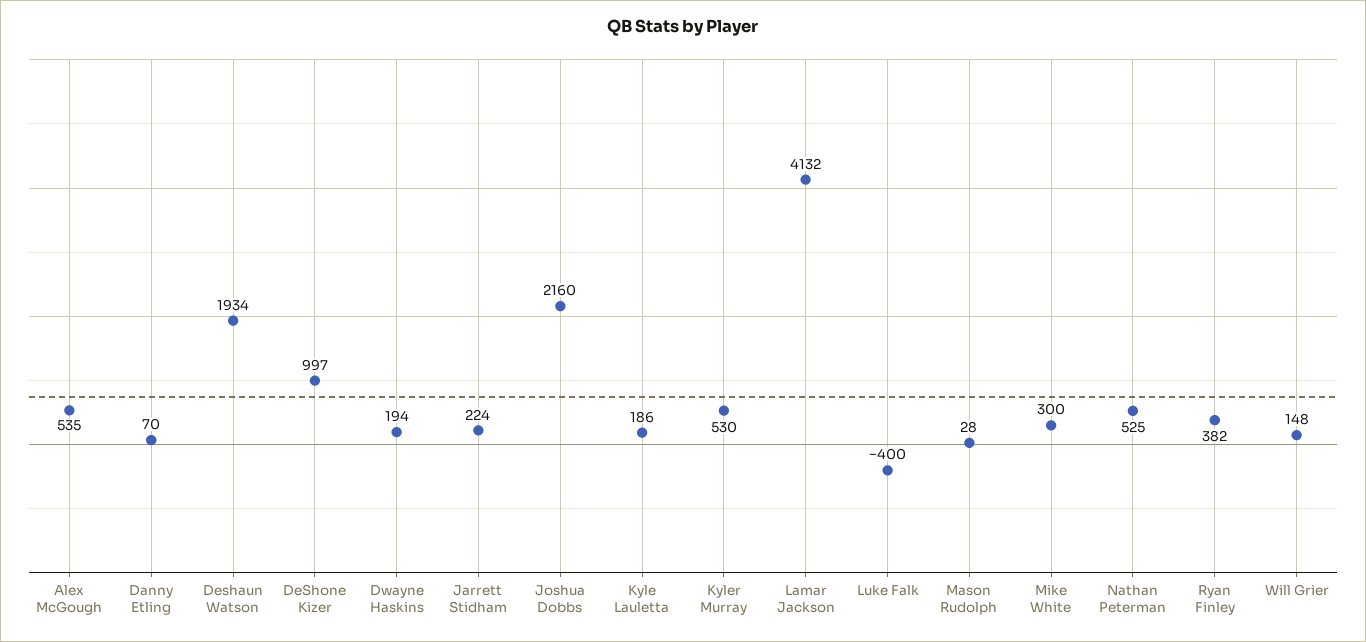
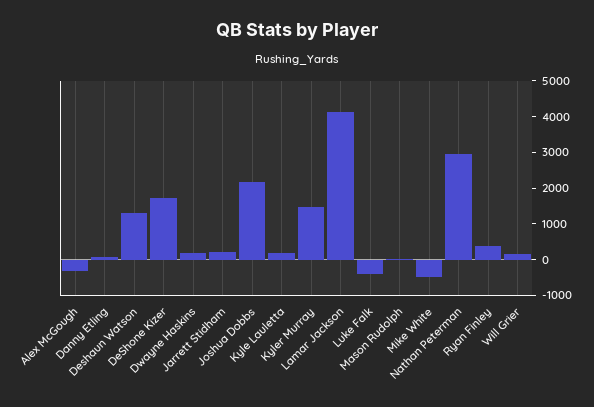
Alex McGough: 535 -> -250
Deshaun Watson: 1934 -> 1250
DeShone Kizer: 997 -> 1750
Kyler Murray: 530 -> 1500
Mike White: 300 -> -500
Nathan Peterman: 525 -> 3000

